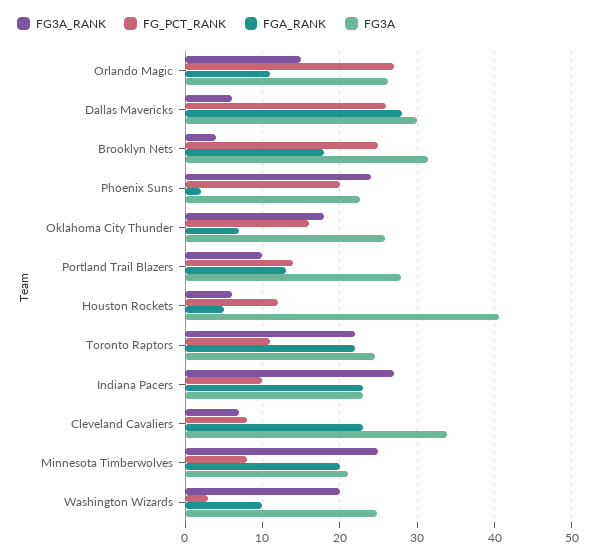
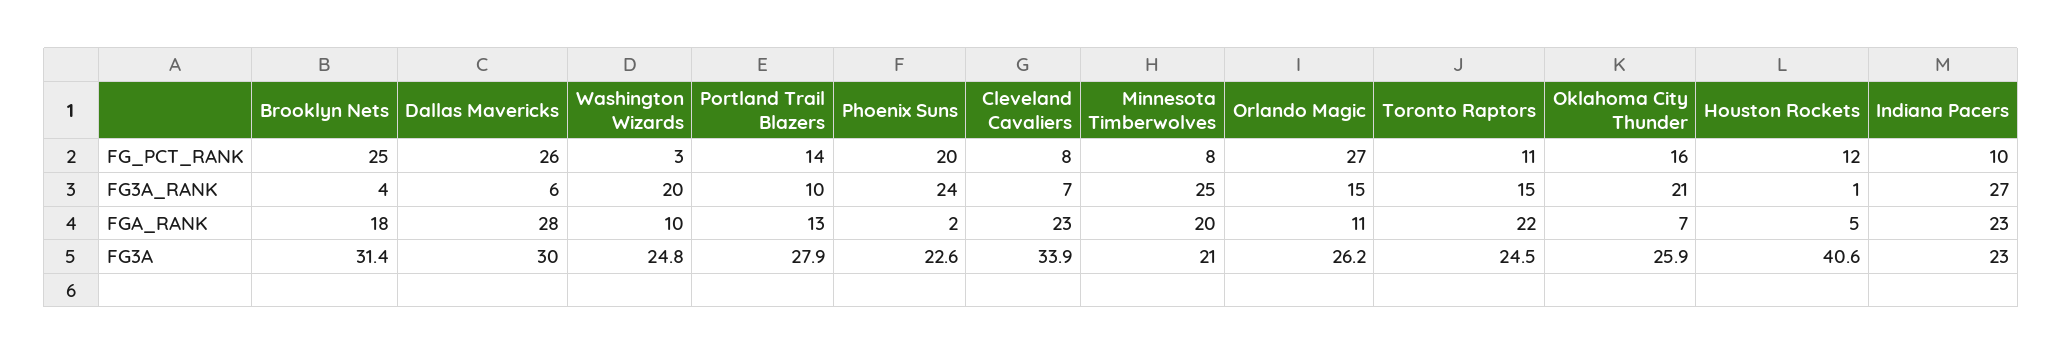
FG3A_RANK, Oklahoma City Thunder: 18 -> 21
FG3A_RANK, Houston Rockets: 6 -> 1
FG3A_RANK, Toronto Raptors: 22 -> 15

